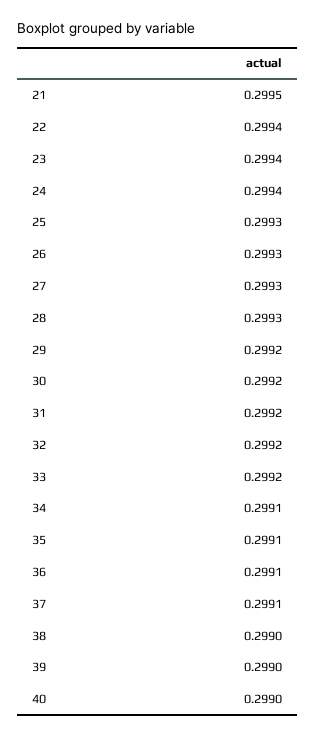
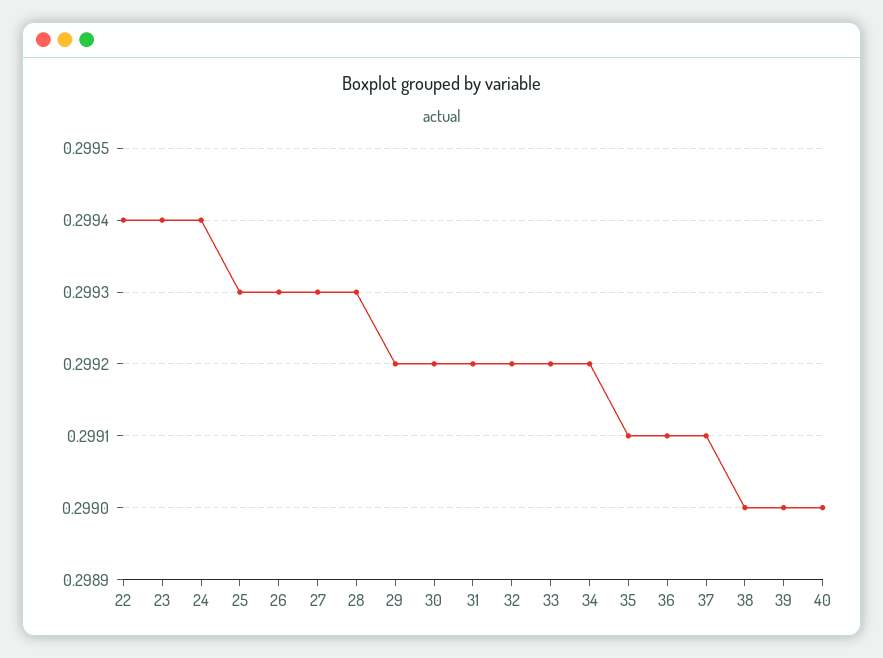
21: 0.2995 -> none
34: 0.2991 -> 0.2992

